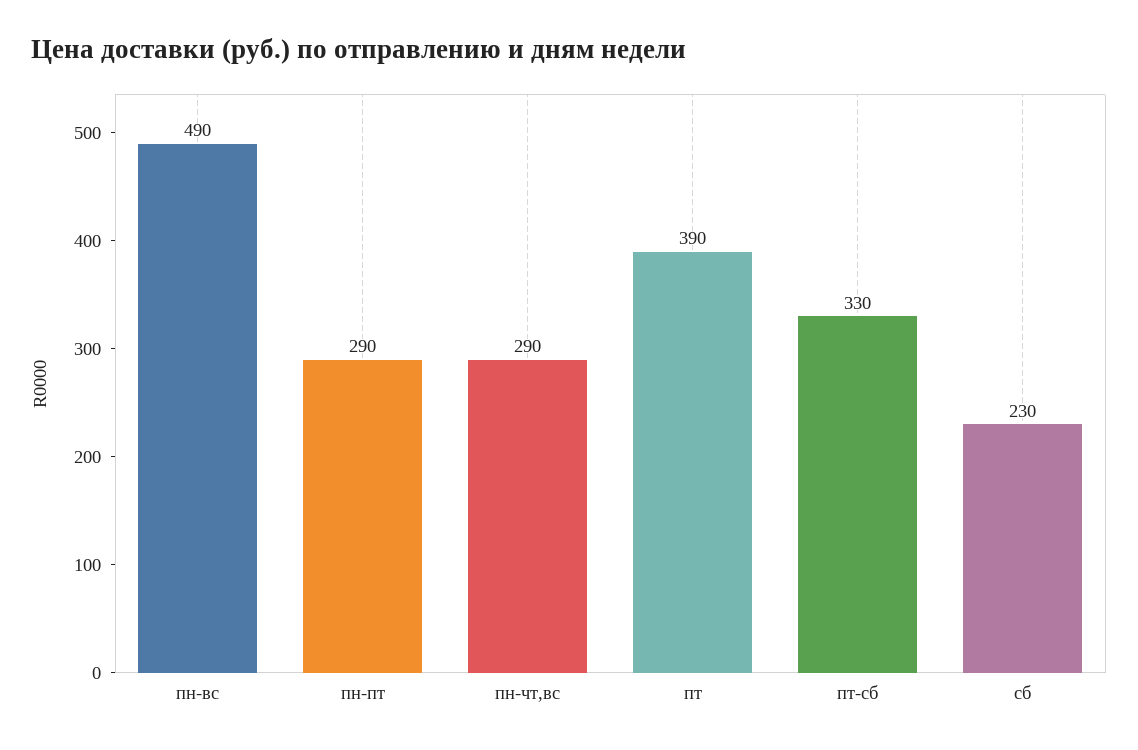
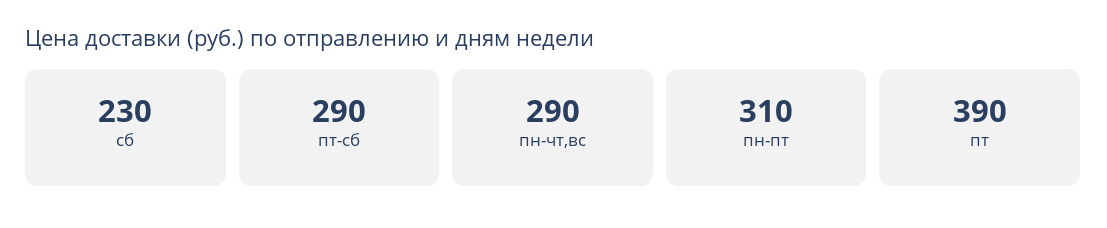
пн-вс: 490 -> none
пн-пт: 290 -> 310
пт-сб: 330 -> 290

